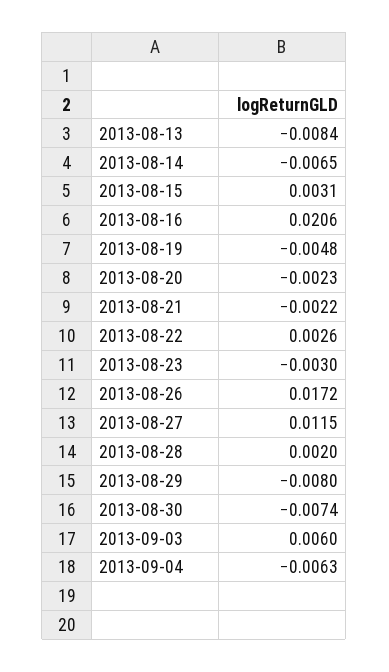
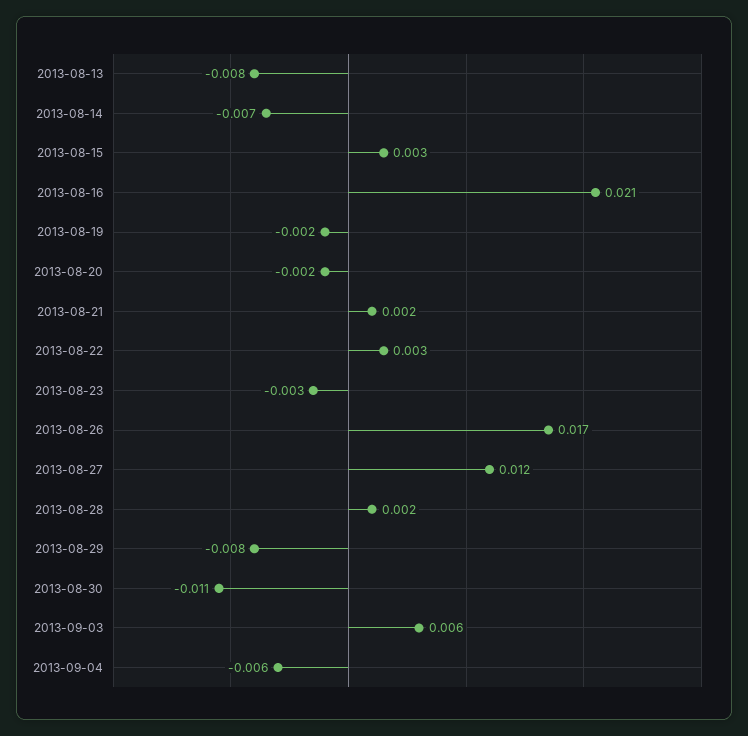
2013-08-19: -0.0048 -> -0.002
2013-08-21: -0.0022 -> 0.002
2013-08-30: -0.0074 -> -0.011

